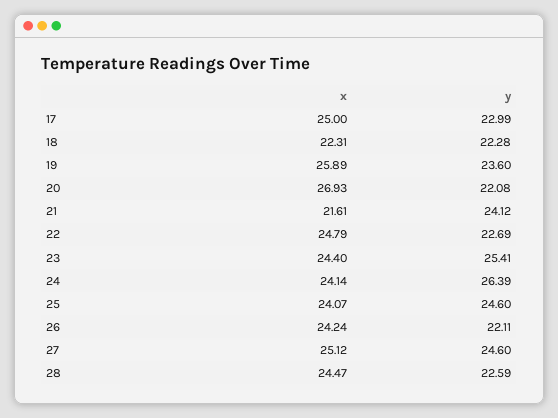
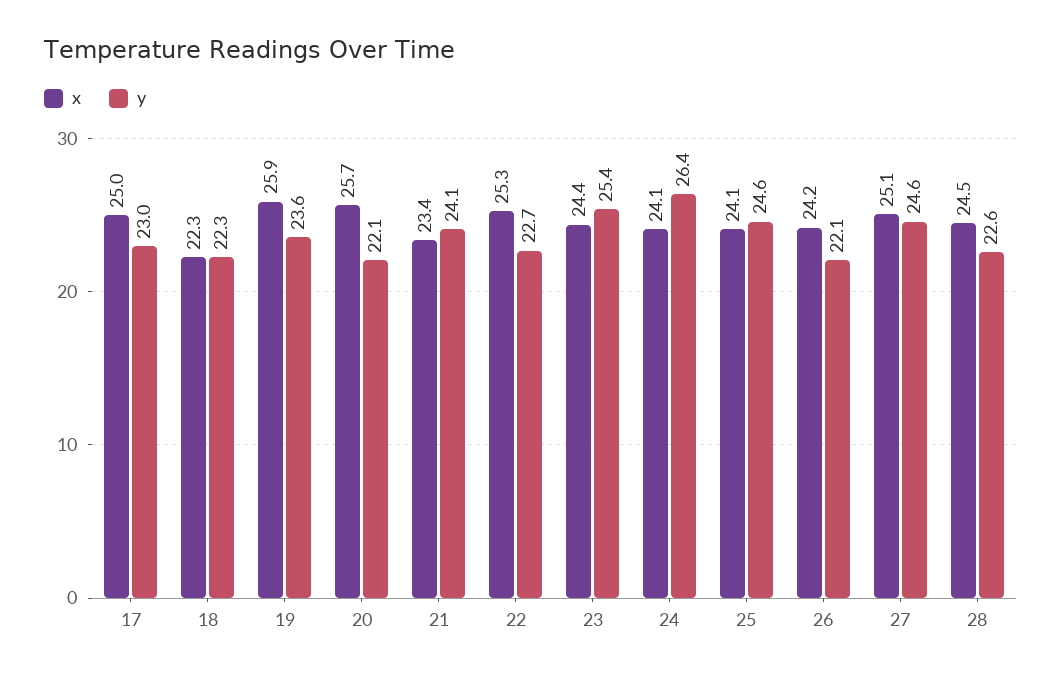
x, 20: 26.93 -> 25.7
x, 21: 21.61 -> 23.4
x, 22: 24.79 -> 25.3

